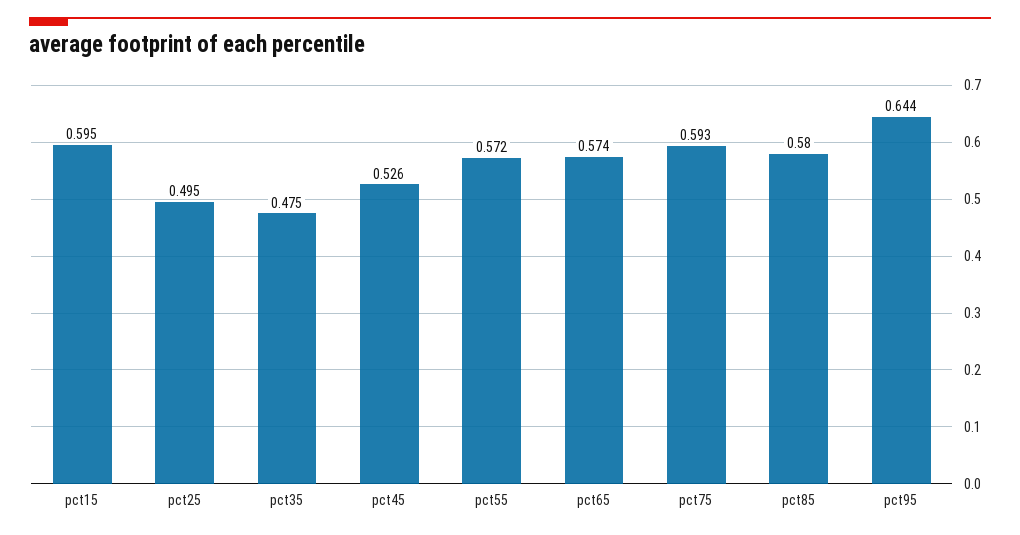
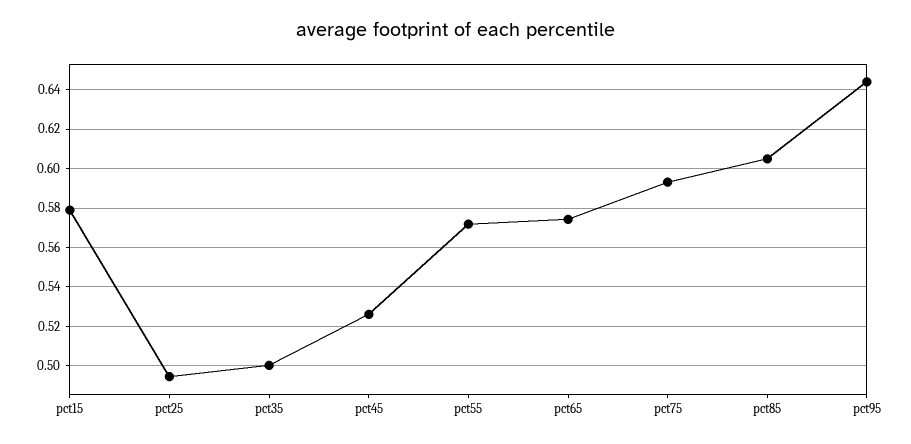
pct15: 0.595 -> 0.58
pct35: 0.475 -> 0.5
pct85: 0.58 -> 0.605

